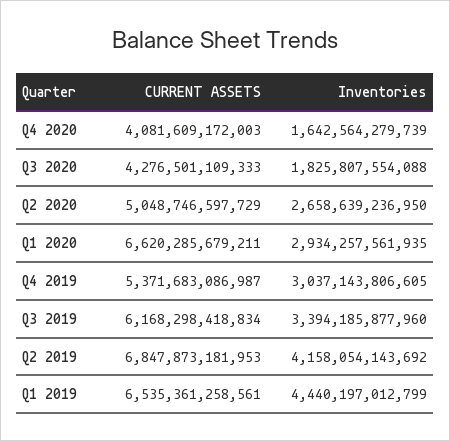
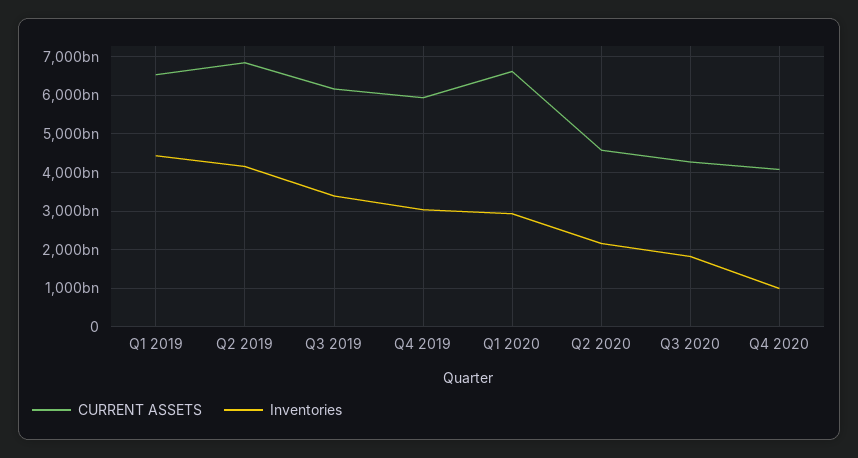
Inventories, Q4 2020: 1642564279739 -> 1000000000000
CURRENT ASSETS, Q2 2020: 5048746597729 -> 4600000000000
Inventories, Q2 2020: 2658639236950 -> 2200000000000
CURRENT ASSETS, Q4 2019: 5371683086987 -> 6000000000000

